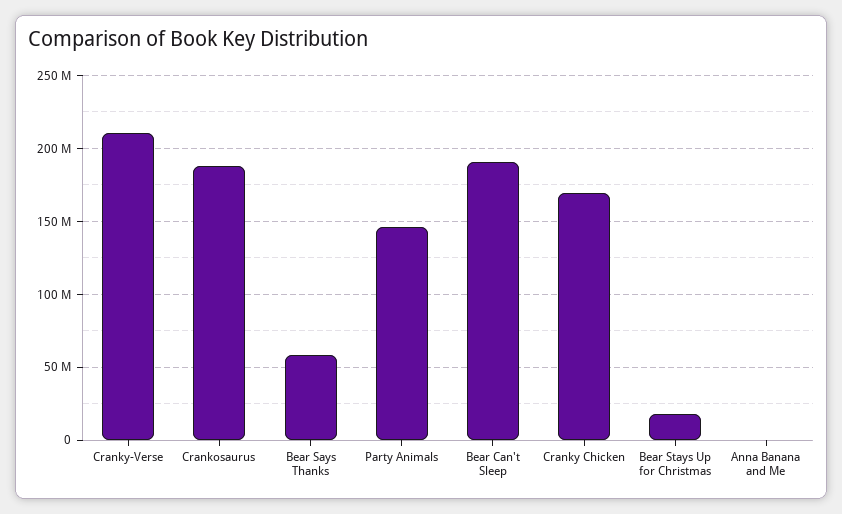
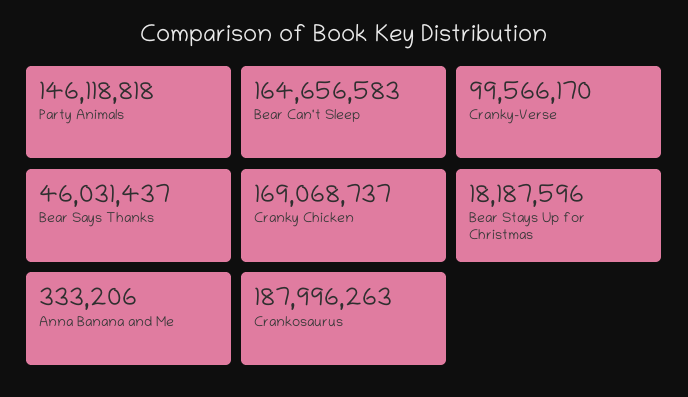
Cranky-Verse: 210000000 -> 99566170
Bear Says Thanks: 60000000 -> 46031437
Bear Can't Sleep: 190000000 -> 164656583

